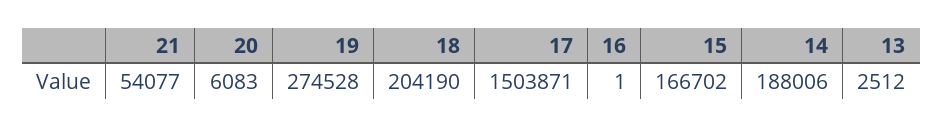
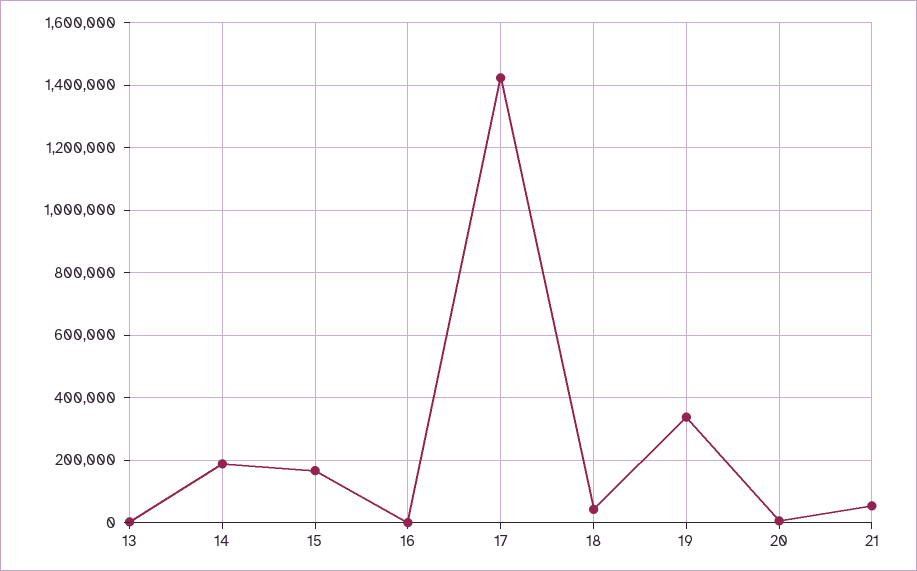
19: 274528 -> 340000
18: 204190 -> 40000
17: 1503871 -> 1420000

